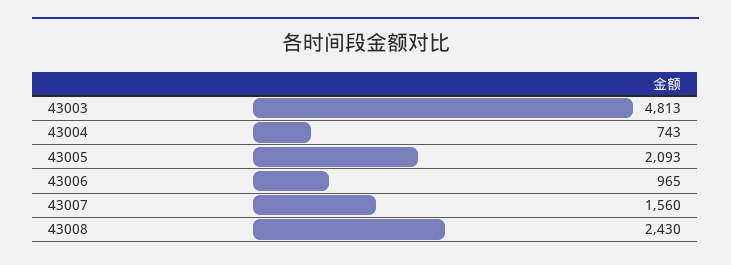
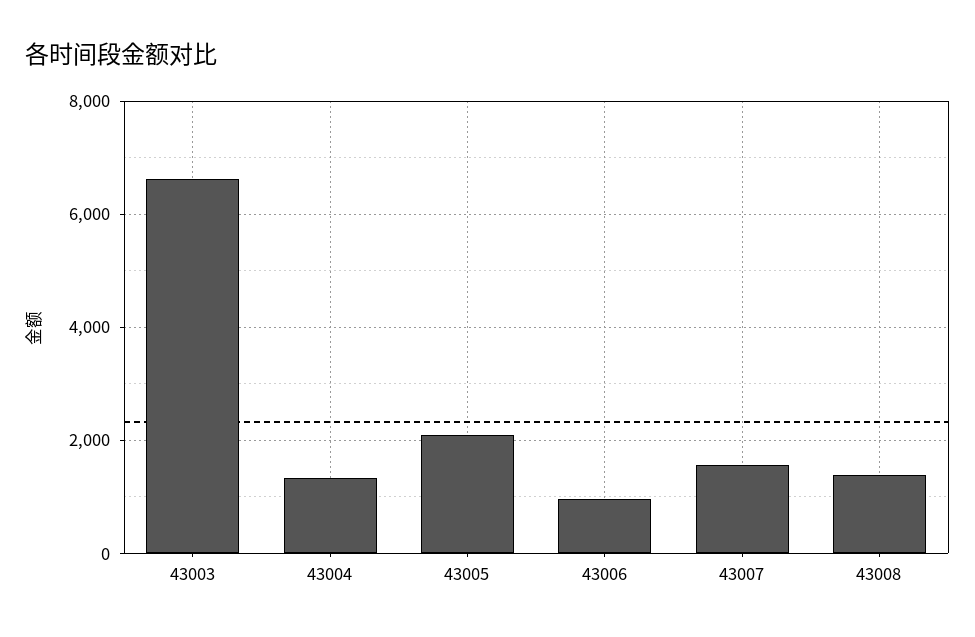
43003: 4813 -> 6600
43004: 743 -> 1400
43008: 2430 -> 1400

